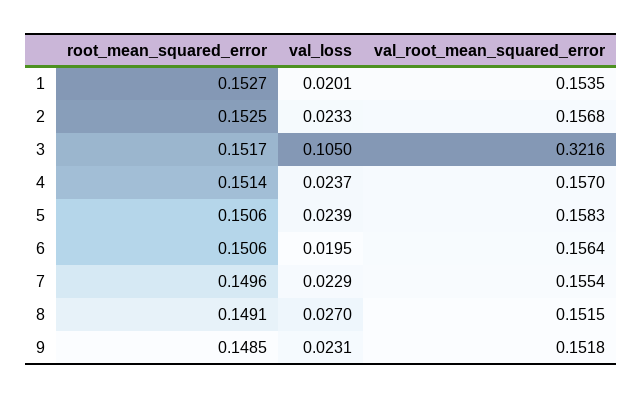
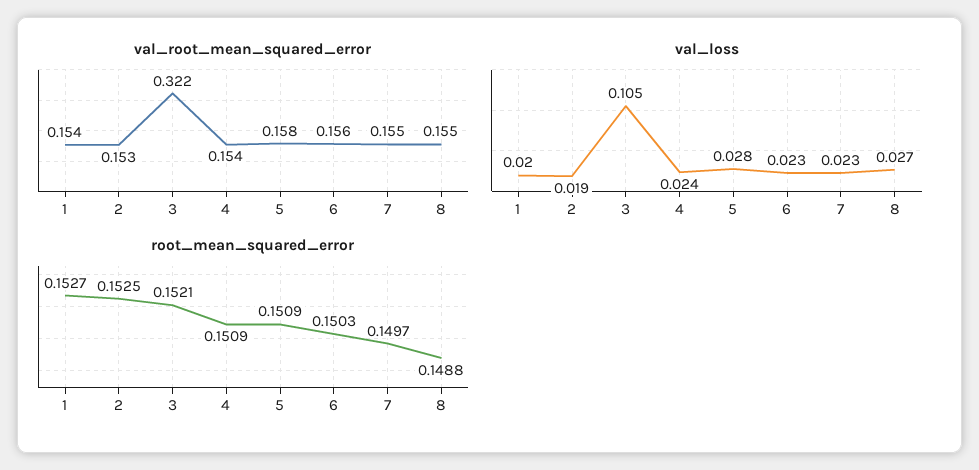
val_loss, 2: 0.0233 -> 0.019
val_root_mean_squared_error, 2: 0.1568 -> 0.153
root_mean_squared_error, 3: 0.1517 -> 0.1521
root_mean_squared_error, 4: 0.1514 -> 0.1509
val_root_mean_squared_error, 4: 0.157 -> 0.154
root_mean_squared_error, 5: 0.1506 -> 0.1509
val_loss, 5: 0.0239 -> 0.028
root_mean_squared_error, 6: 0.1506 -> 0.1503
val_loss, 6: 0.0195 -> 0.023
root_mean_squared_error, 7: 0.1496 -> 0.1497
root_mean_squared_error, 8: 0.1491 -> 0.1488
val_root_mean_squared_error, 8: 0.1515 -> 0.155
root_mean_squared_error, 9: 0.1485 -> none
val_loss, 9: 0.0231 -> none
val_root_mean_squared_error, 9: 0.1518 -> none

